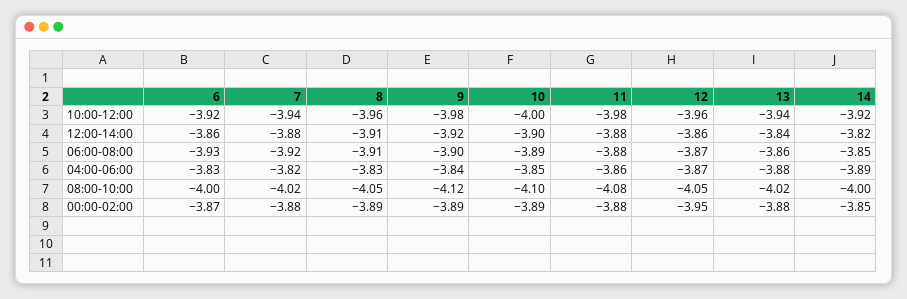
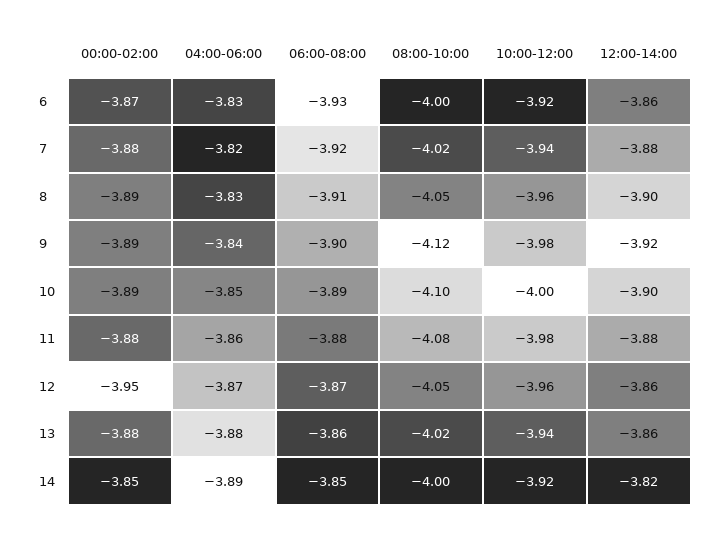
8, 12:00-14:00: -3.91 -> -3.9
13, 12:00-14:00: -3.84 -> -3.86

